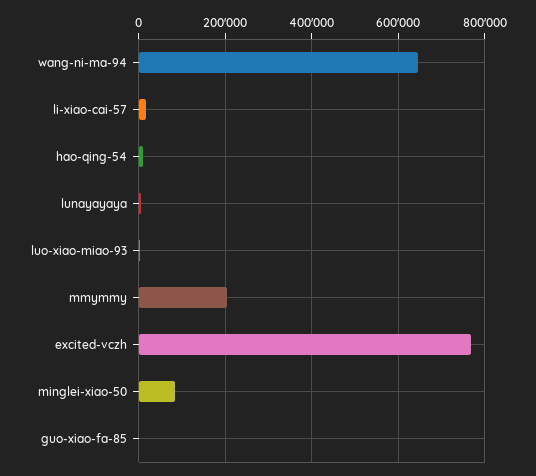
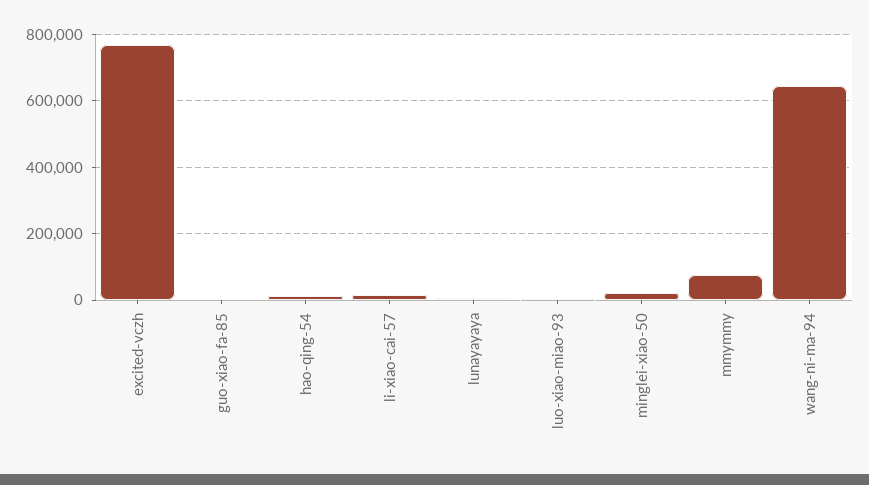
mmymmy: 200000 -> 80000
minglei-xiao-50: 80000 -> 20000

